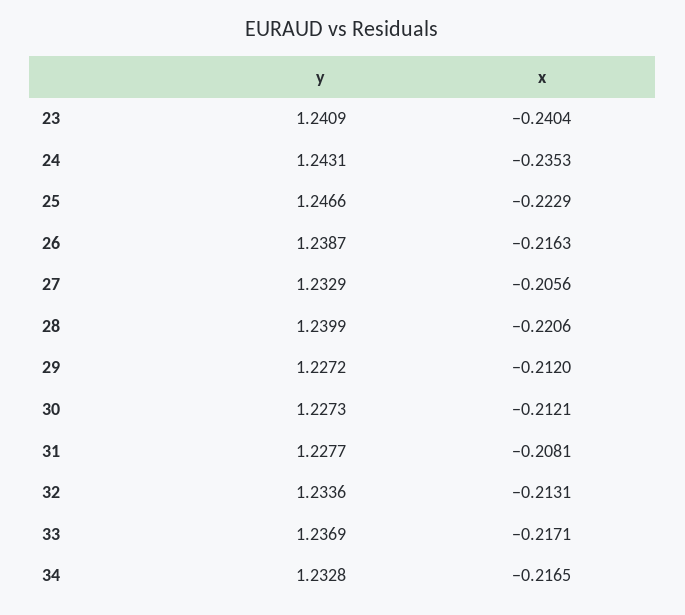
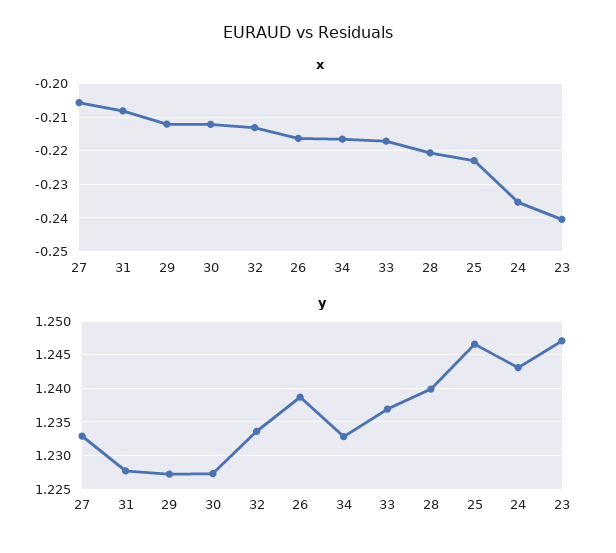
y, 23: 1.2409 -> 1.247

